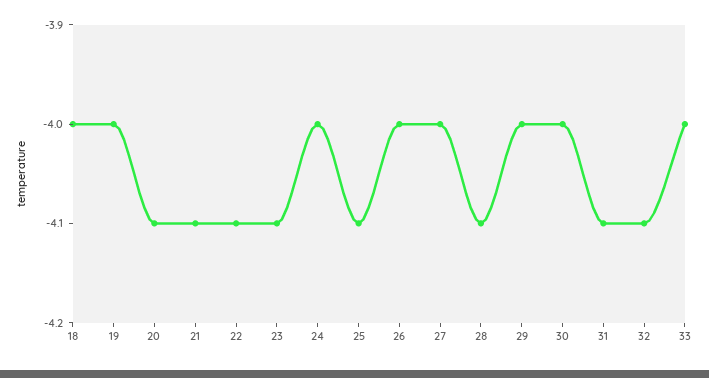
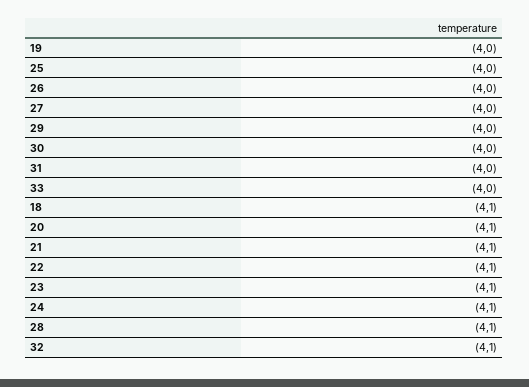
18: -4 -> -4.1
24: -4 -> -4.1
25: -4.1 -> -4
31: -4.1 -> -4

